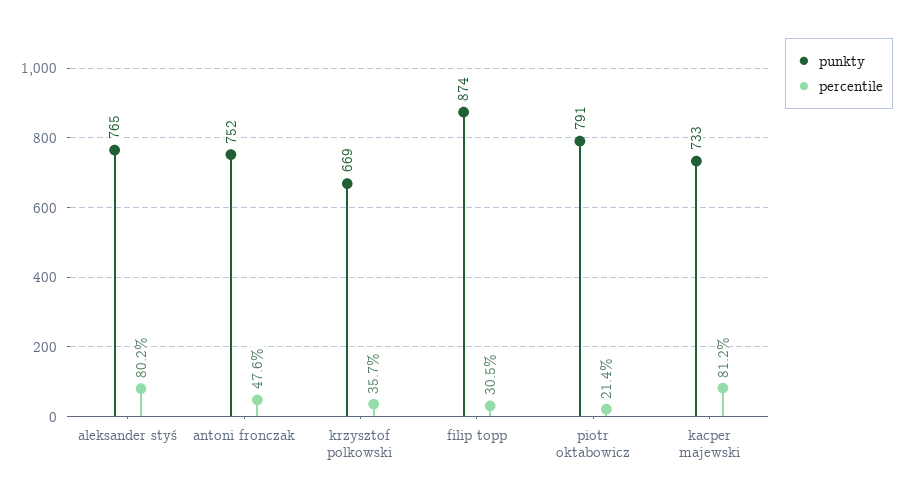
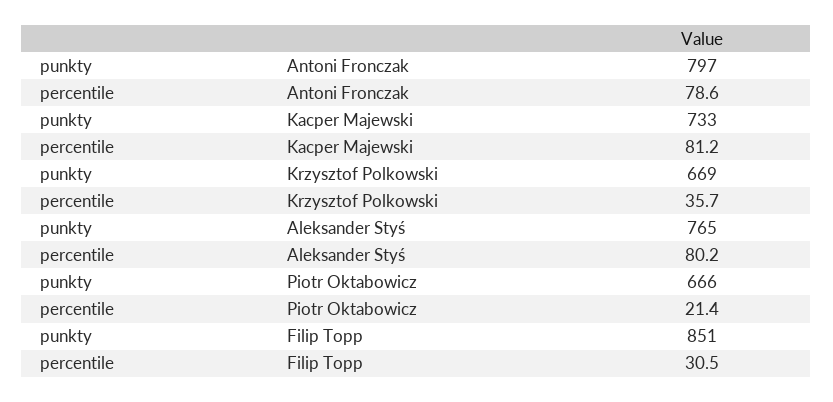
punkty, antoni fronczak: 752 -> 797
percentile, antoni fronczak: 47.6 -> 78.6
punkty, filip topp: 874 -> 851
punkty, piotr oktabowicz: 791 -> 666

